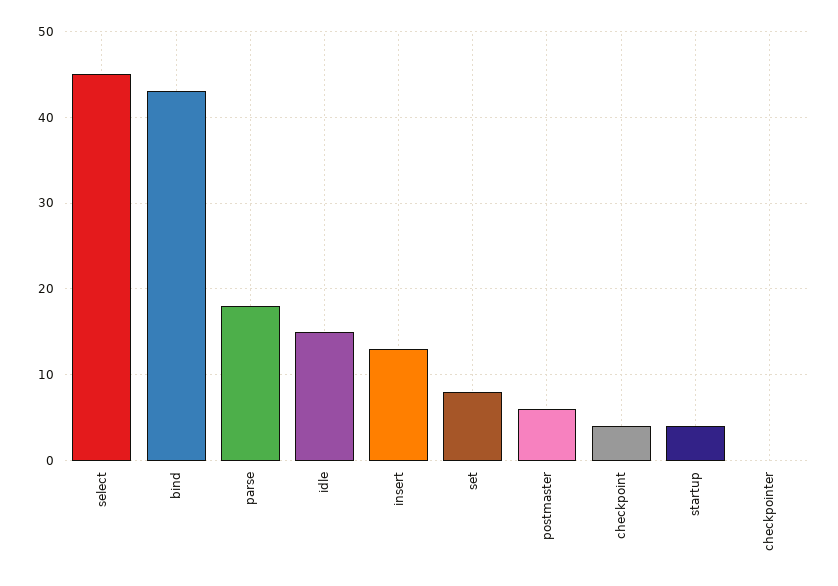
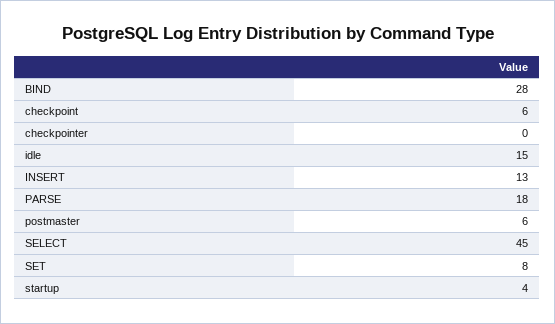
bind: 43 -> 28
checkpoint: 4 -> 6

